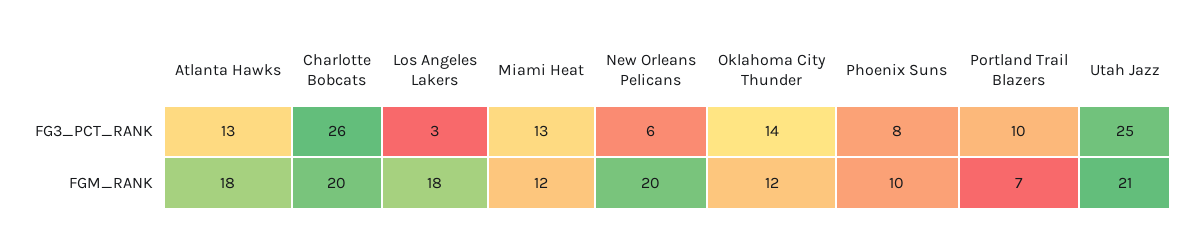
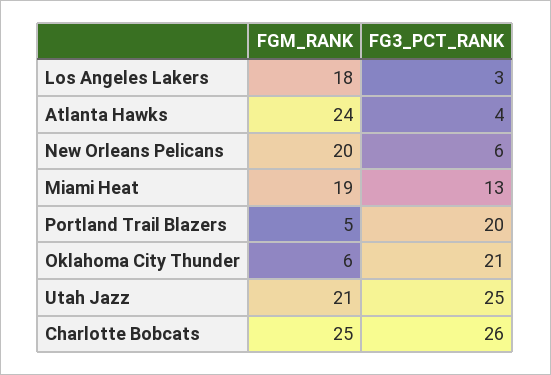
Atlanta Hawks, FG3_PCT_RANK: 13 -> 4
Oklahoma City Thunder, FG3_PCT_RANK: 14 -> 21
Phoenix Suns, FG3_PCT_RANK: 8 -> none
Portland Trail Blazers, FG3_PCT_RANK: 10 -> 20
Atlanta Hawks, FGM_RANK: 18 -> 24
Charlotte Bobcats, FGM_RANK: 20 -> 25
Miami Heat, FGM_RANK: 12 -> 19
Oklahoma City Thunder, FGM_RANK: 12 -> 6
Phoenix Suns, FGM_RANK: 10 -> none
Portland Trail Blazers, FGM_RANK: 7 -> 5

